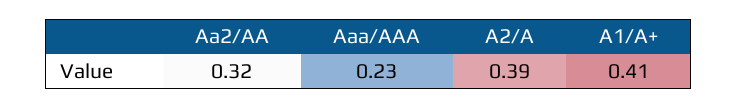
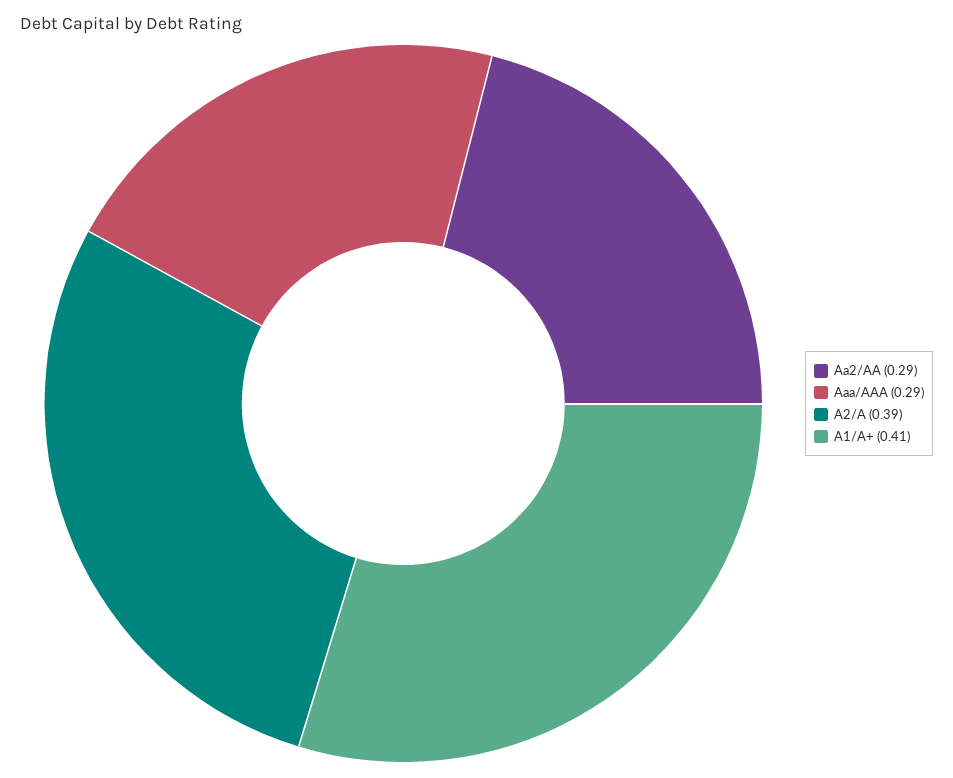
Aa2/AA: 0.32 -> 0.29
Aaa/AAA: 0.23 -> 0.29

